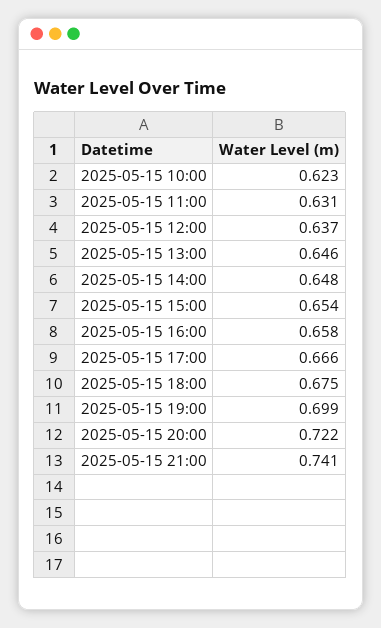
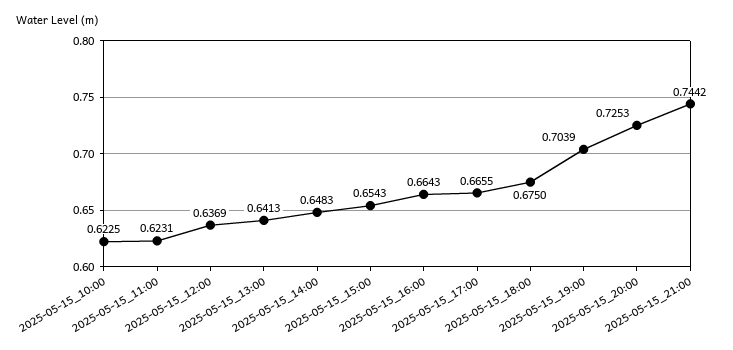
2025-05-15 11:00: 0.631 -> 0.6231
2025-05-15 13:00: 0.646 -> 0.6413
2025-05-15 16:00: 0.658 -> 0.6643
2025-05-15 19:00: 0.699 -> 0.7039
2025-05-15 20:00: 0.722 -> 0.7253
2025-05-15 21:00: 0.741 -> 0.7442

